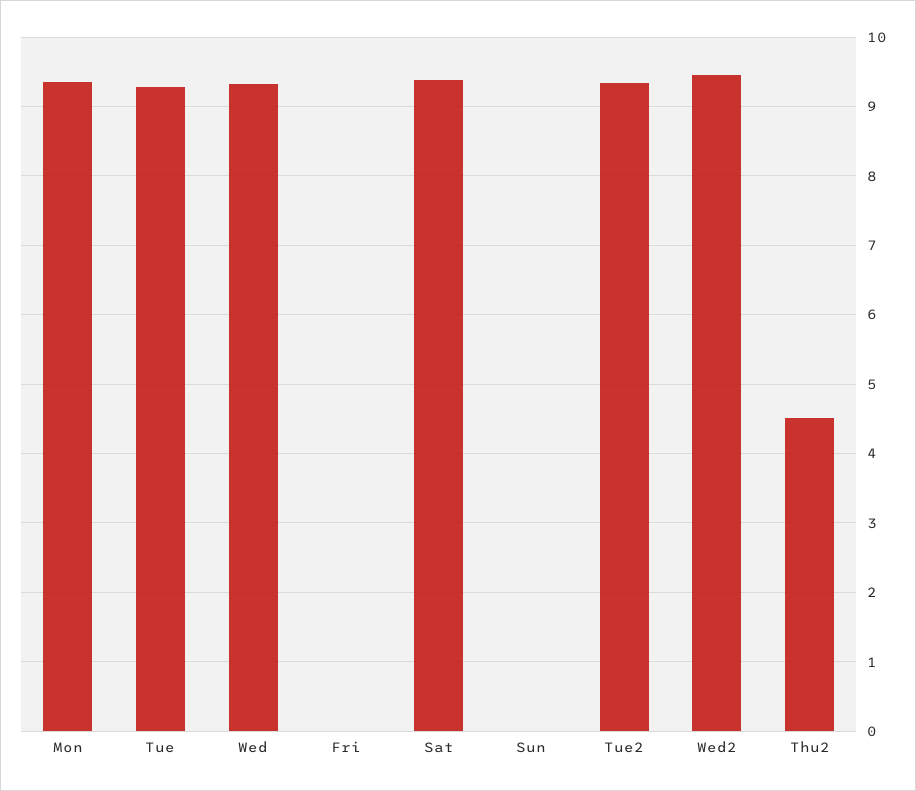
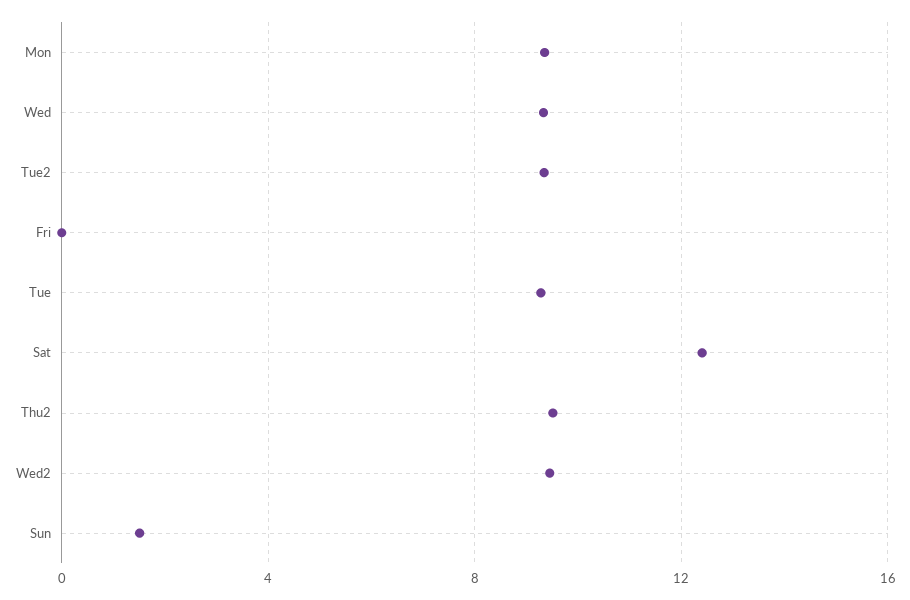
Sat: 9.4 -> 12.5
Sun: 0 -> 1.5
Thu2: 4.5 -> 9.5

